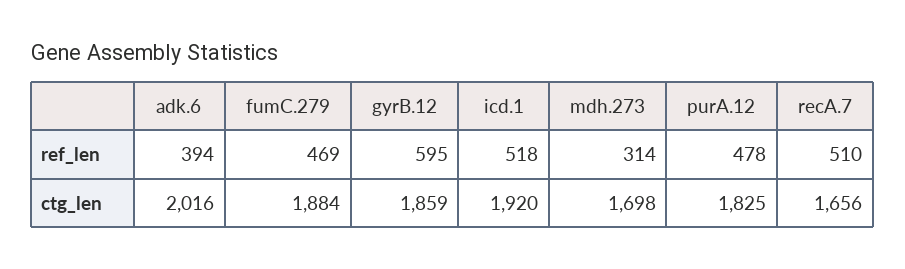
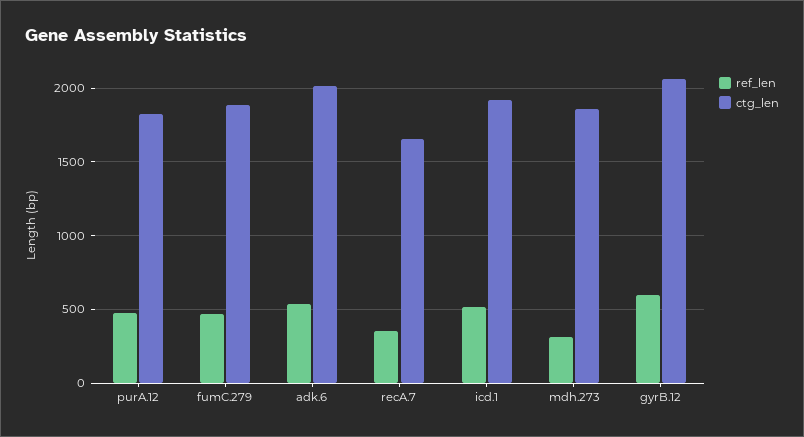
ref_len, adk.6: 394 -> 550
ref_len, recA.7: 510 -> 350
ctg_len, gyrB.12: 1859 -> 2050
ctg_len, mdh.273: 1698 -> 1850

